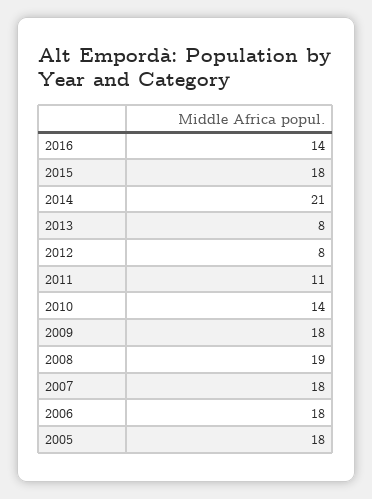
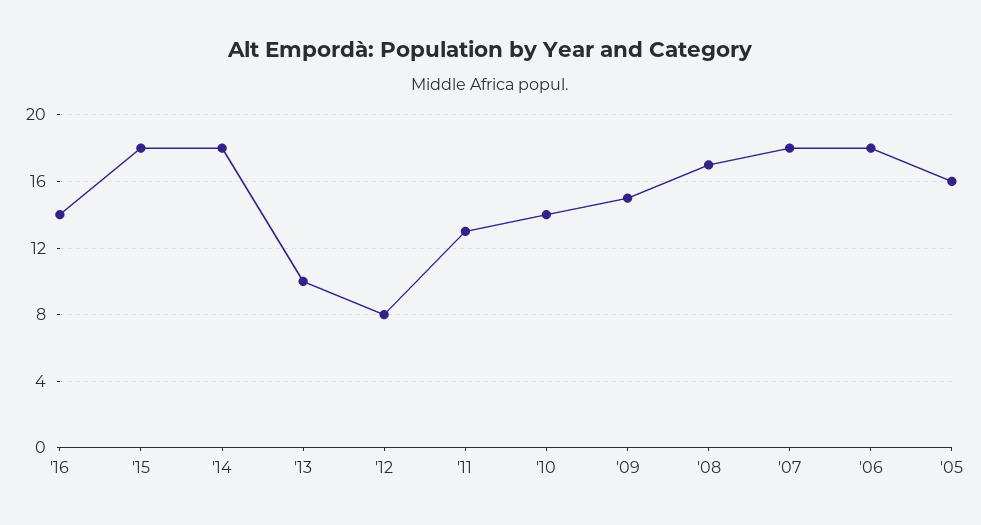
2014: 21 -> 18
2013: 8 -> 10
2011: 11 -> 13
2009: 18 -> 15
2008: 19 -> 17
2005: 18 -> 16

